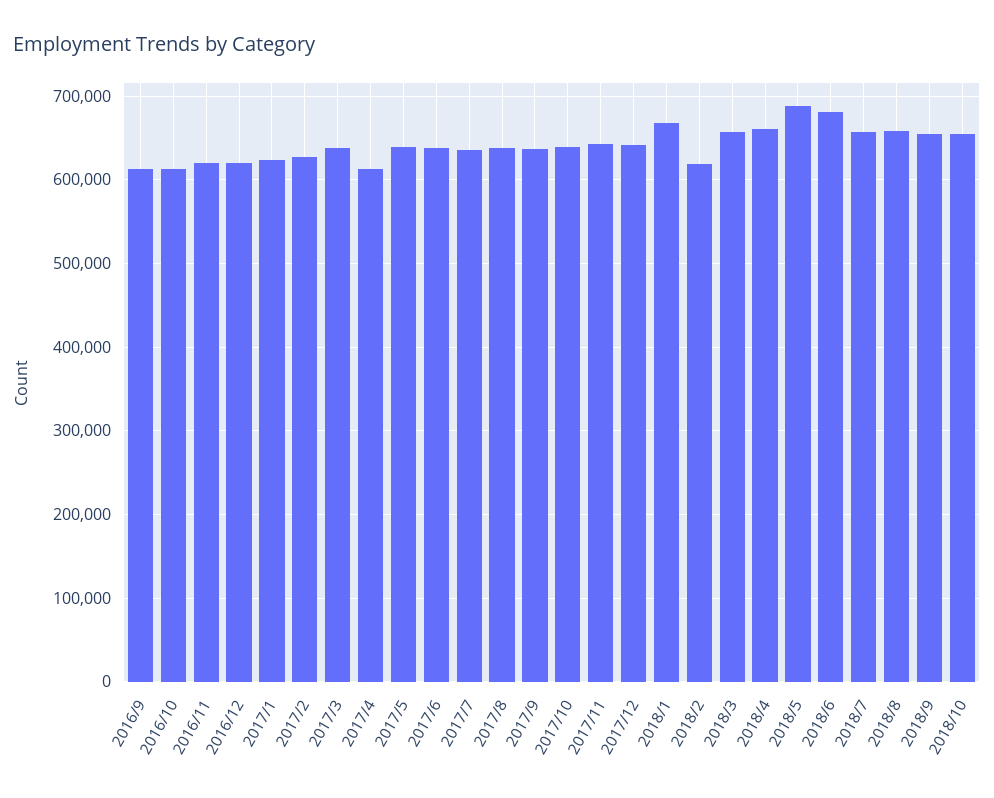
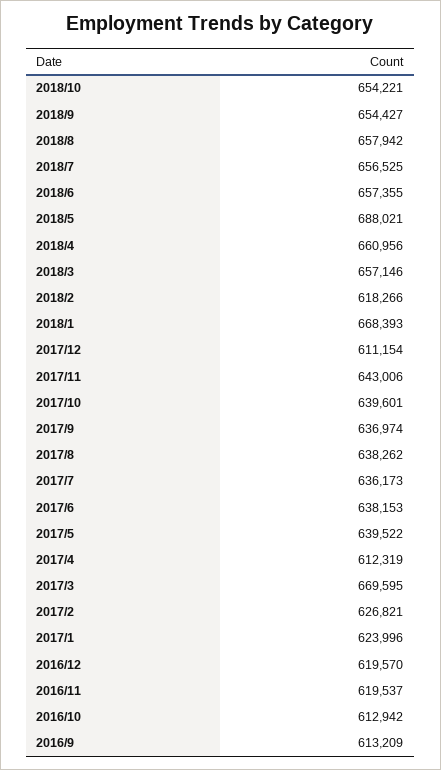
2017/3: 640000 -> 669595
2017/12: 640000 -> 611154
2018/6: 680000 -> 657355

